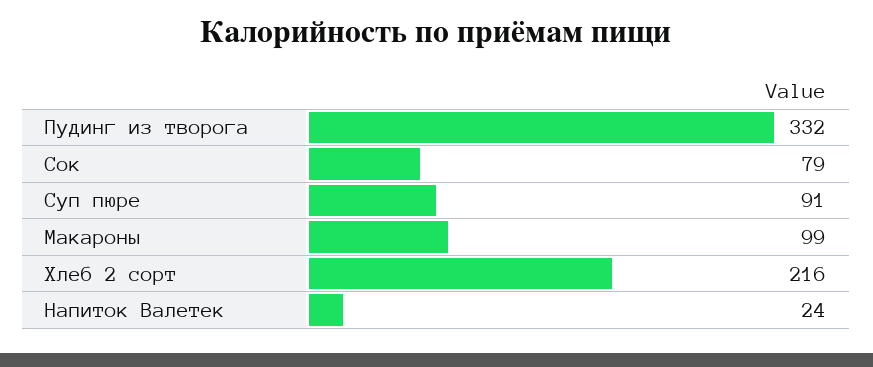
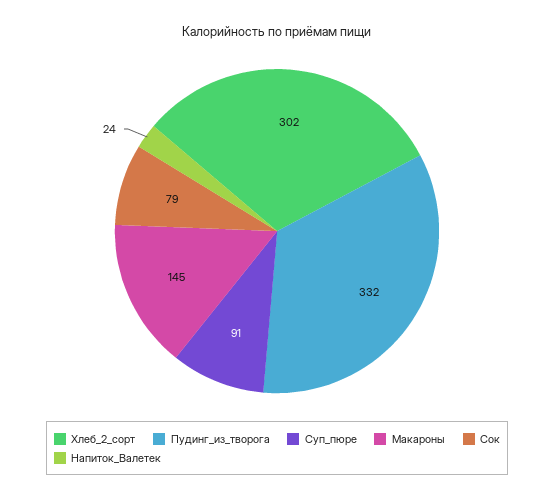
Макароны: 99 -> 145
Хлеб 2 сорт: 216 -> 302

